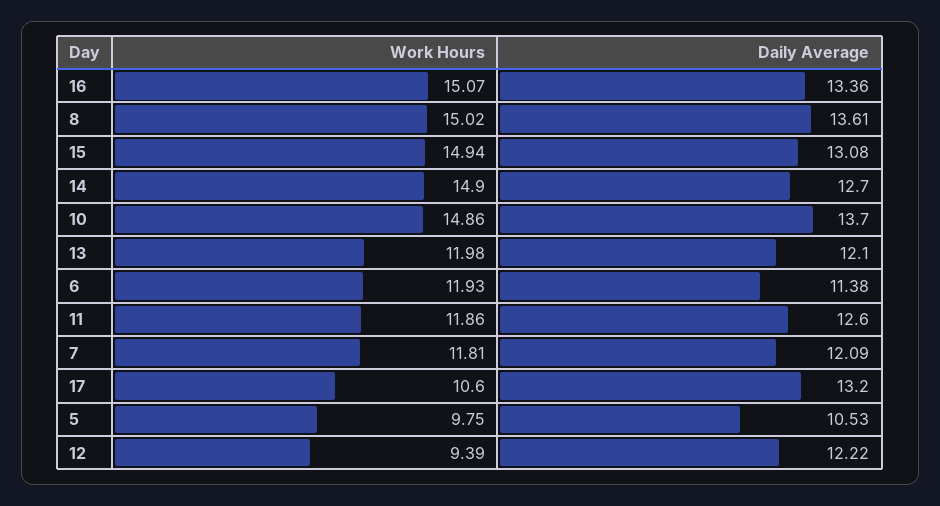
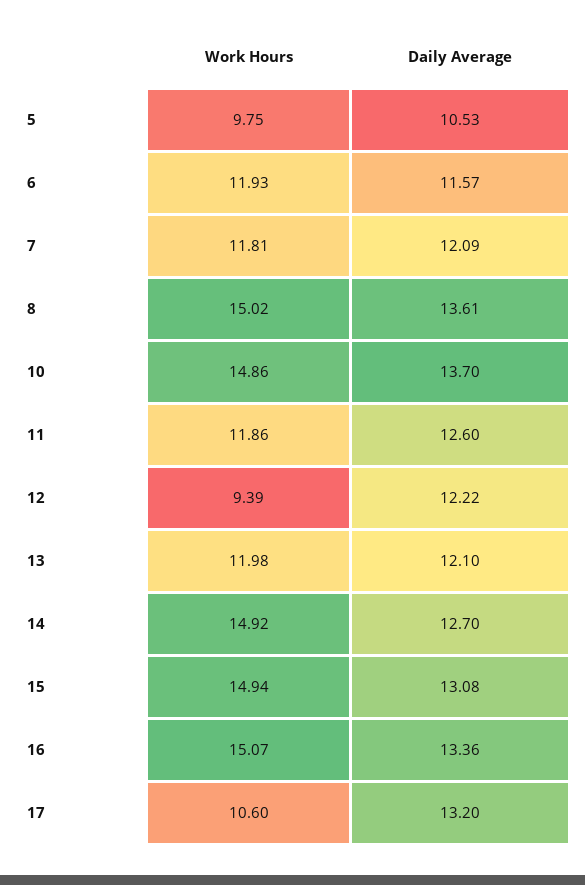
Work Hours, 14: 14.9 -> 14.92
Daily Average, 6: 11.38 -> 11.57

